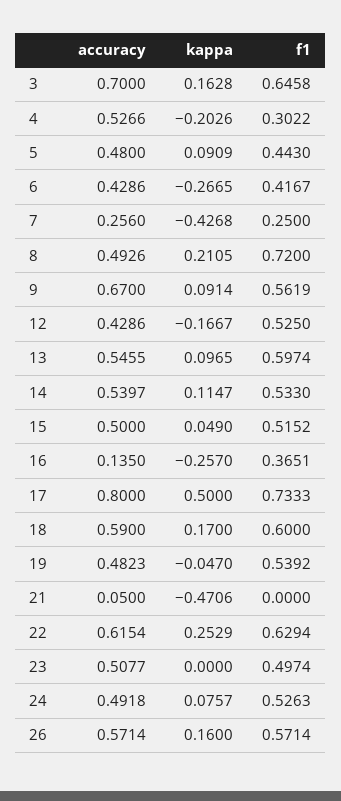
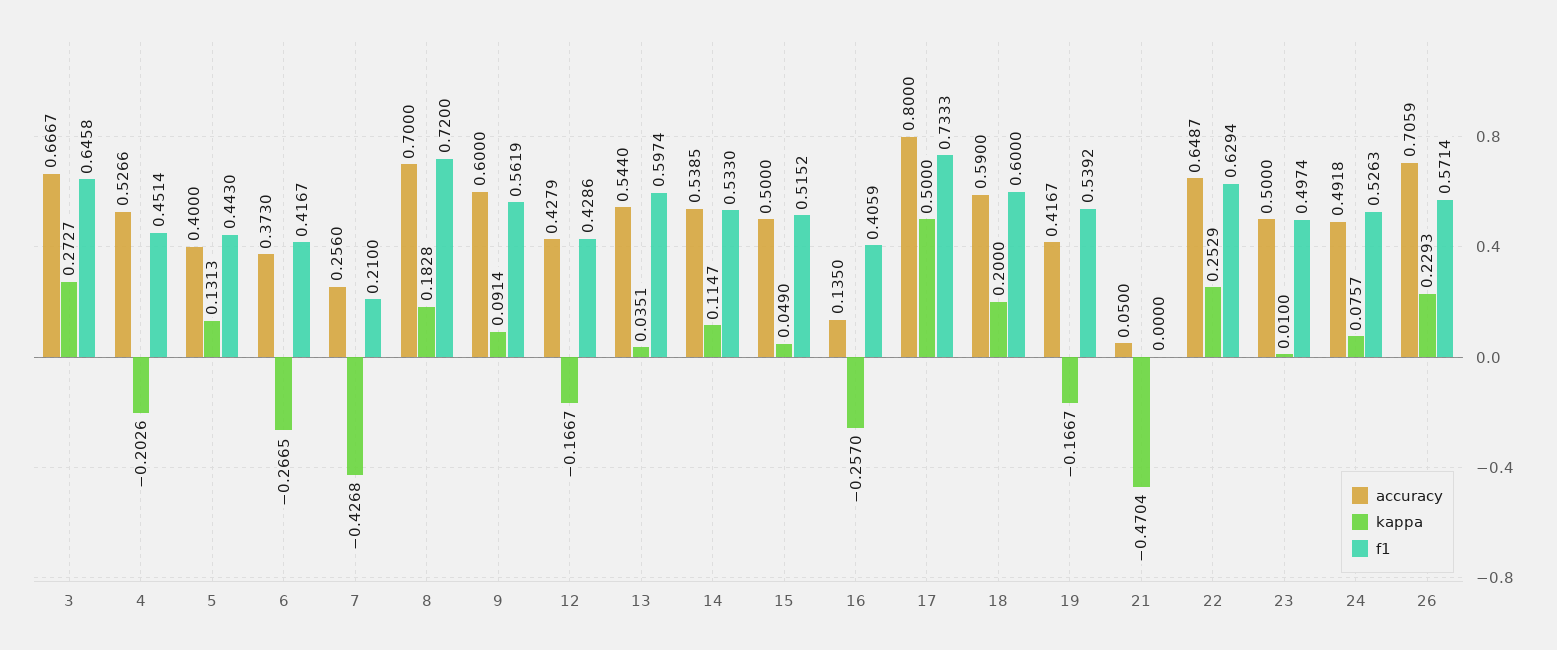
accuracy, 3: 0.7 -> 0.6667
kappa, 3: 0.1628 -> 0.2727
f1, 4: 0.3022 -> 0.4514
accuracy, 5: 0.48 -> 0.4
kappa, 5: 0.0909 -> 0.1313
accuracy, 6: 0.4286 -> 0.373
f1, 7: 0.25 -> 0.21
accuracy, 8: 0.4926 -> 0.7
kappa, 8: 0.2105 -> 0.1828
accuracy, 9: 0.67 -> 0.6
accuracy, 12: 0.4286 -> 0.4279
f1, 12: 0.525 -> 0.4286
accuracy, 13: 0.5455 -> 0.544
kappa, 13: 0.0965 -> 0.0351
accuracy, 14: 0.5397 -> 0.5385
f1, 16: 0.3651 -> 0.4059
kappa, 18: 0.17 -> 0.2
accuracy, 19: 0.4823 -> 0.4167
kappa, 19: -0.047 -> -0.1667
kappa, 21: -0.4706 -> -0.4704
accuracy, 22: 0.6154 -> 0.6487
accuracy, 23: 0.5077 -> 0.5
kappa, 23: 0 -> 0.01
accuracy, 26: 0.5714 -> 0.7059
kappa, 26: 0.16 -> 0.2293

